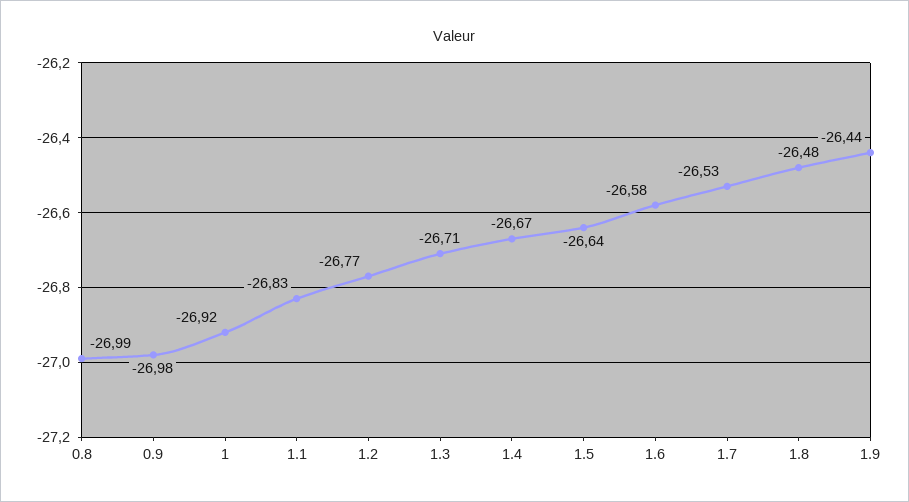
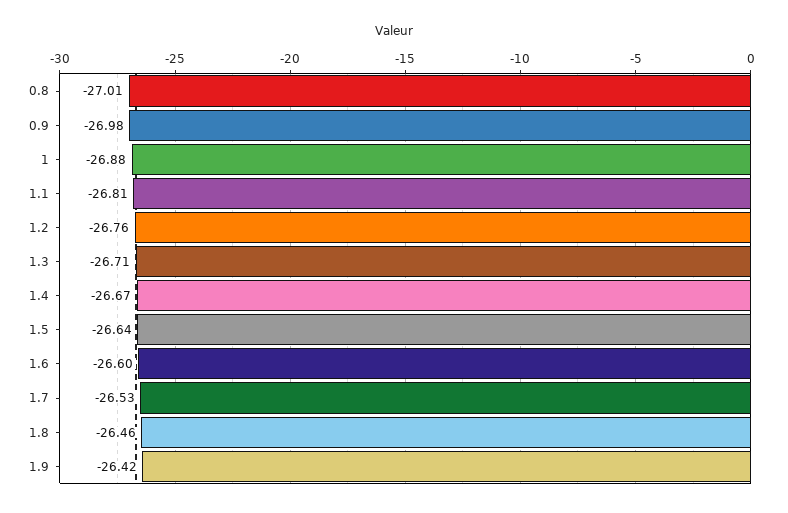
0.8: -26.99 -> -27.01
1: -26.92 -> -26.88
1.1: -26.83 -> -26.81
1.2: -26.77 -> -26.76
1.6: -26.58 -> -26.6
1.8: -26.48 -> -26.46
1.9: -26.44 -> -26.42

